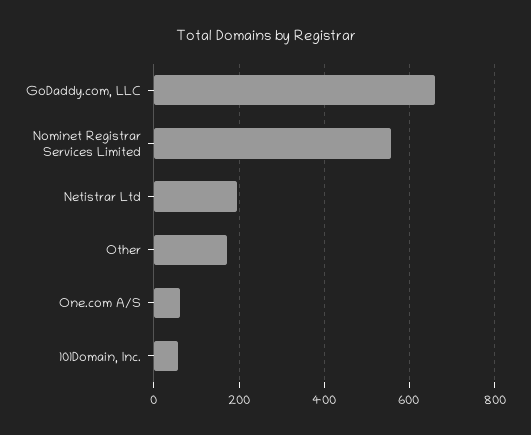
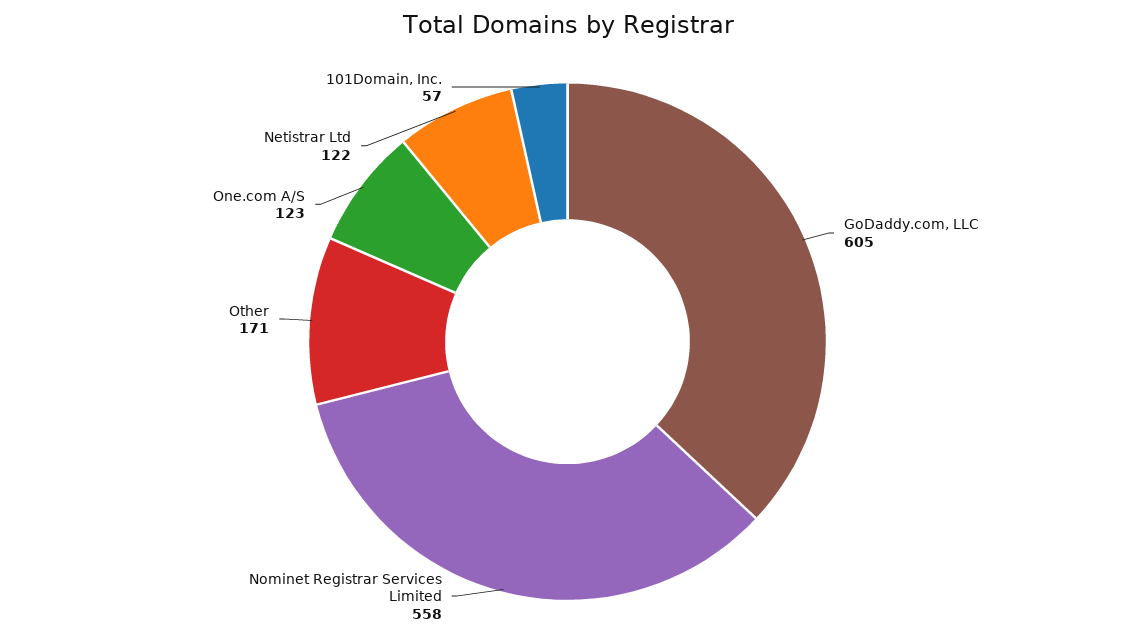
GoDaddy.com, LLC: 660 -> 605
Netistrar Ltd: 200 -> 122
One.com A/S: 60 -> 123

